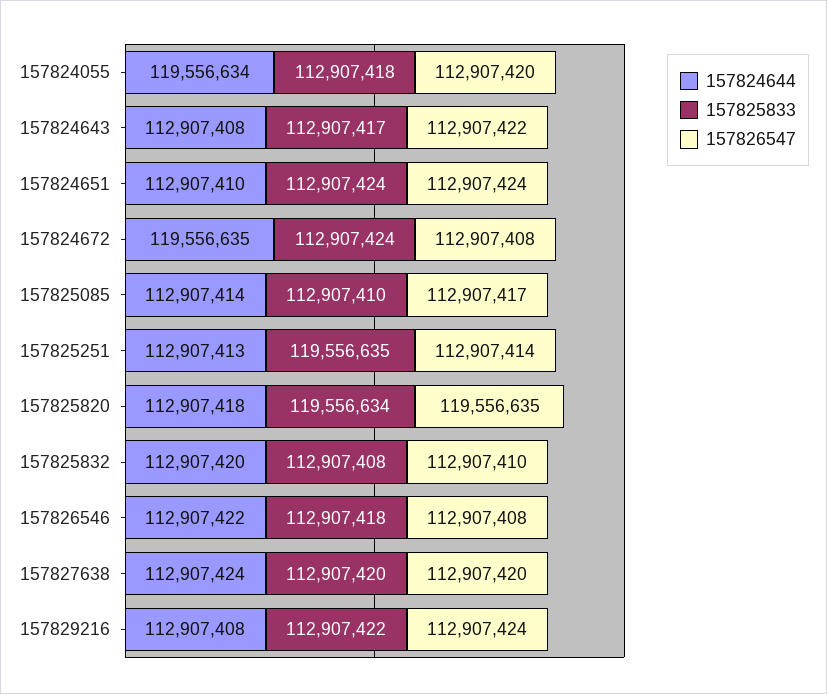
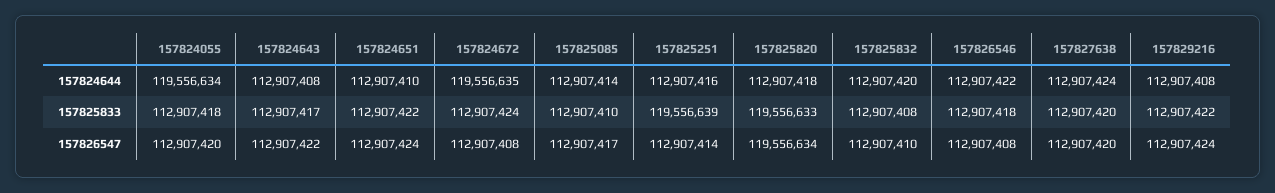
157825833, 157824651: 112907424 -> 112907422
157824644, 157825251: 112907413 -> 112907416
157825833, 157825251: 119556635 -> 119556639
157825833, 157825820: 119556634 -> 119556633
157826547, 157825820: 119556635 -> 119556634

